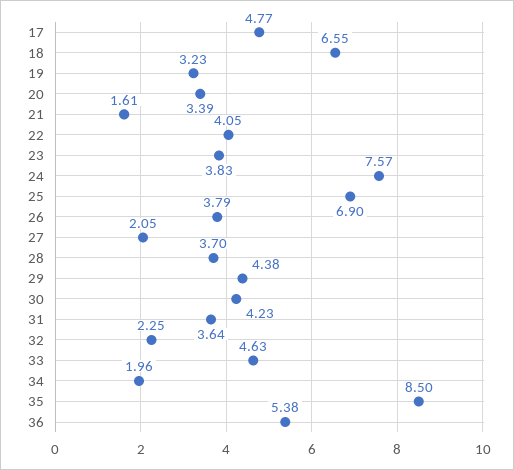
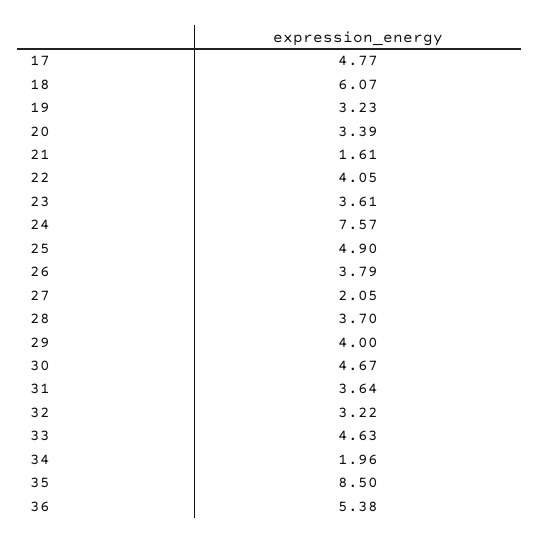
18: 6.55 -> 6.07
23: 3.83 -> 3.61
25: 6.9 -> 4.9
29: 4.38 -> 4
30: 4.23 -> 4.67
32: 2.25 -> 3.22

